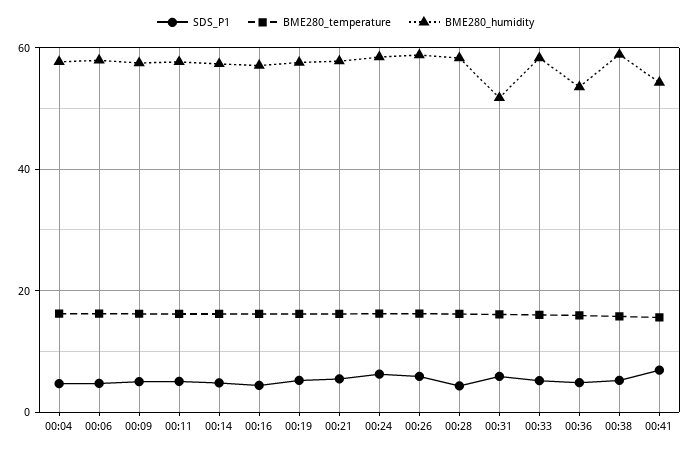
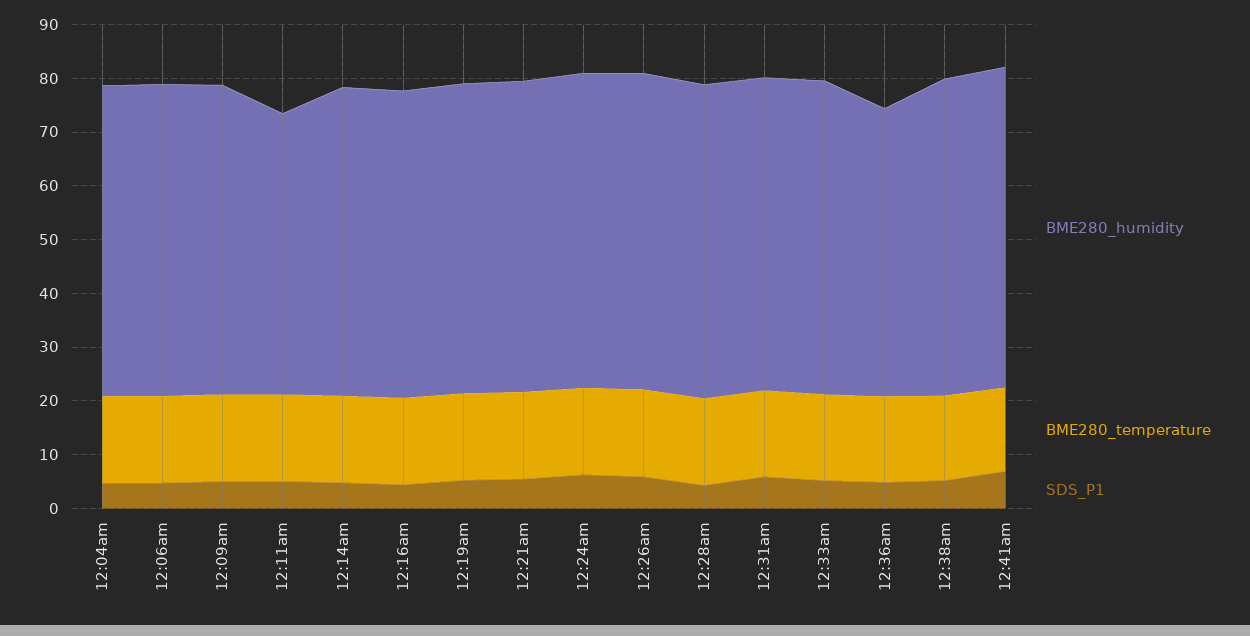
BME280_humidity, 00:11: 58 -> 52
BME280_humidity, 00:31: 52 -> 58
BME280_humidity, 00:41: 54 -> 60

